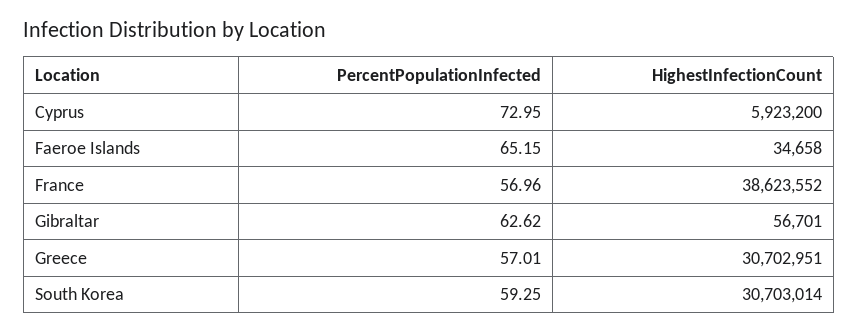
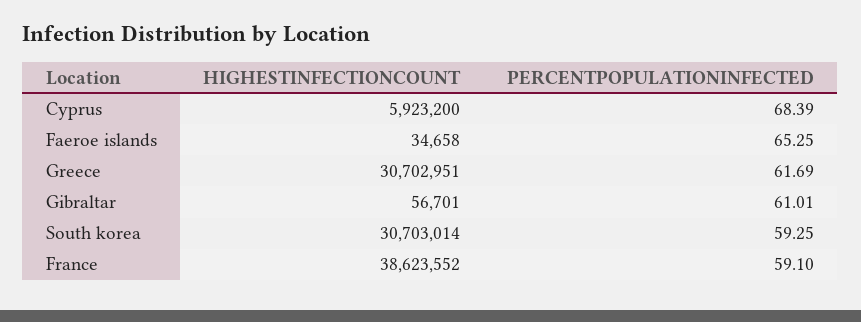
PercentPopulationInfected, Cyprus: 72.95 -> 68.39
PercentPopulationInfected, Faeroe Islands: 65.15 -> 65.25
PercentPopulationInfected, France: 56.96 -> 59.1
PercentPopulationInfected, Gibraltar: 62.62 -> 61.01
PercentPopulationInfected, Greece: 57.01 -> 61.69

